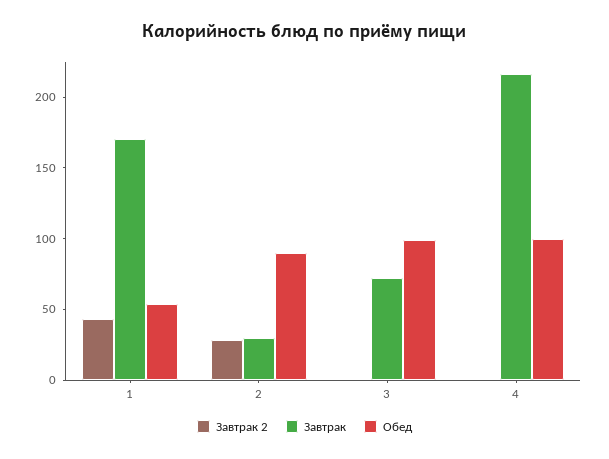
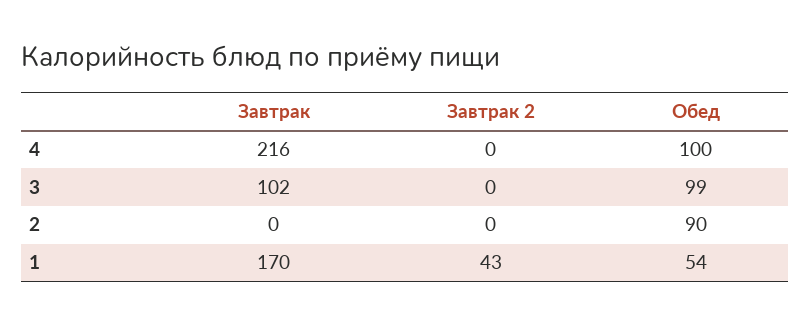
Завтрак 2, 2: 30 -> 0
Завтрак, 2: 30 -> 0
Завтрак, 3: 70 -> 102

